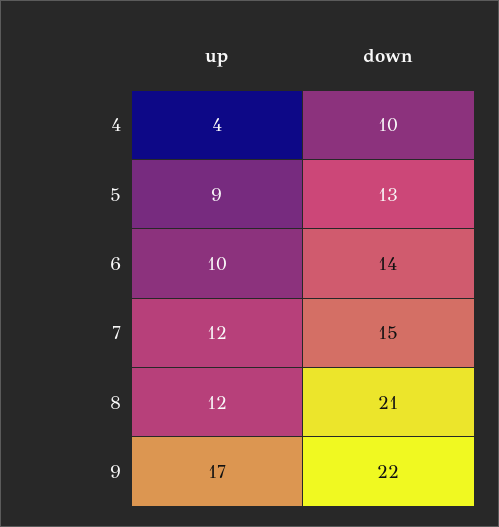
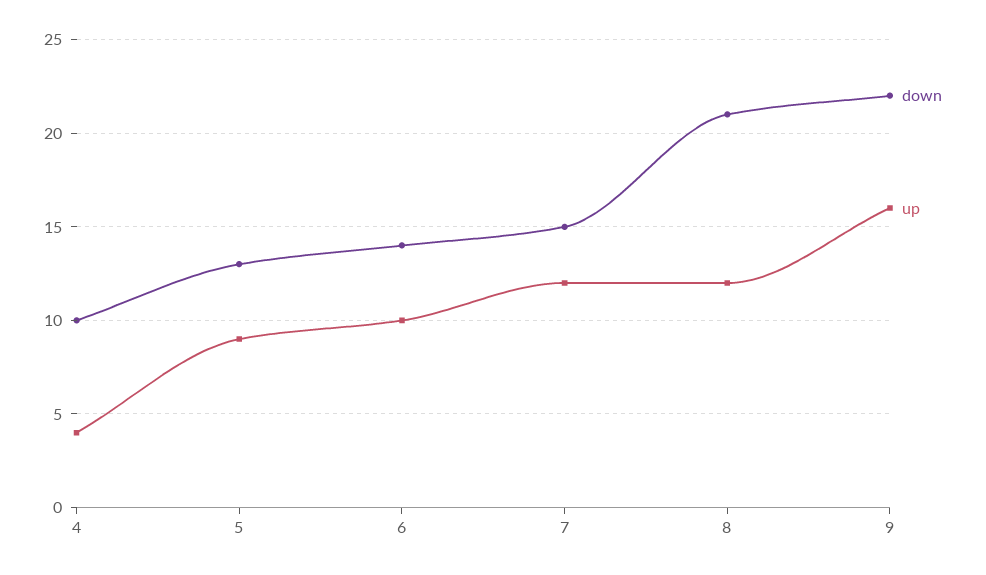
up, 9: 17 -> 16

